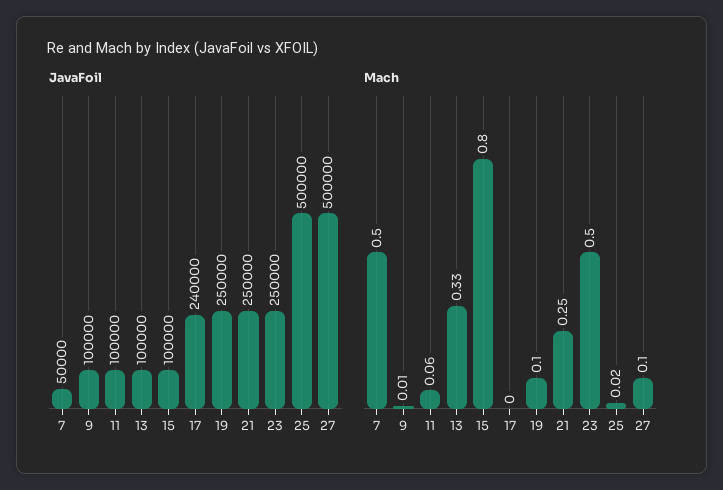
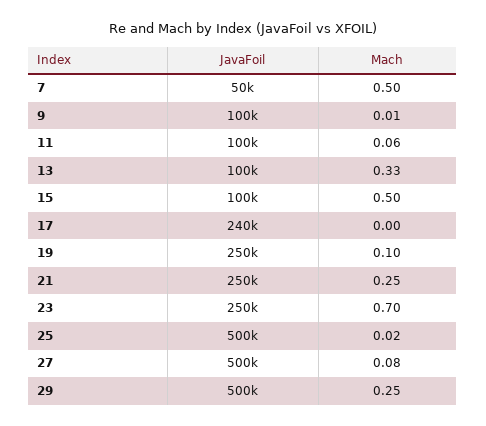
Mach, 15: 0.8 -> 0.5
Mach, 23: 0.5 -> 0.7
Mach, 27: 0.1 -> 0.08
JavaFoil, 29: none -> 500000
Mach, 29: none -> 0.25

